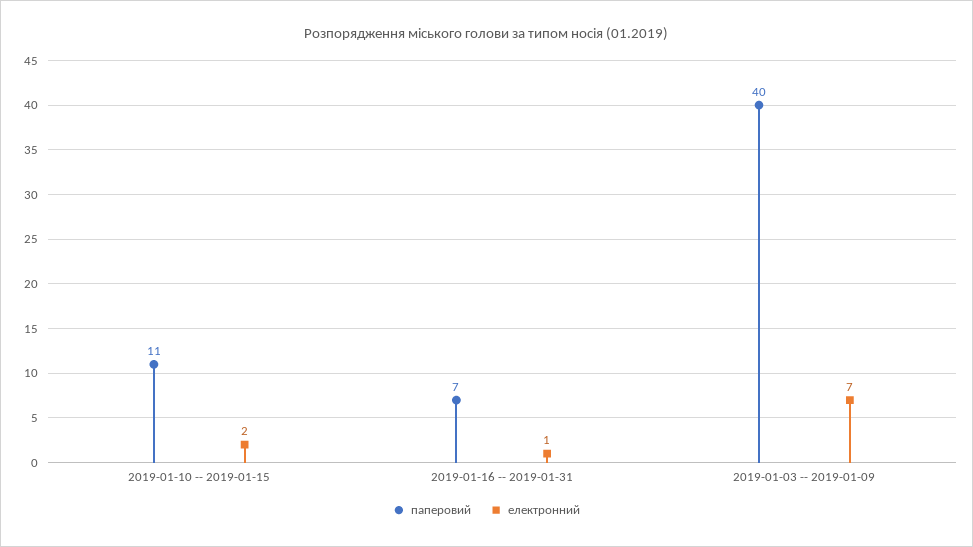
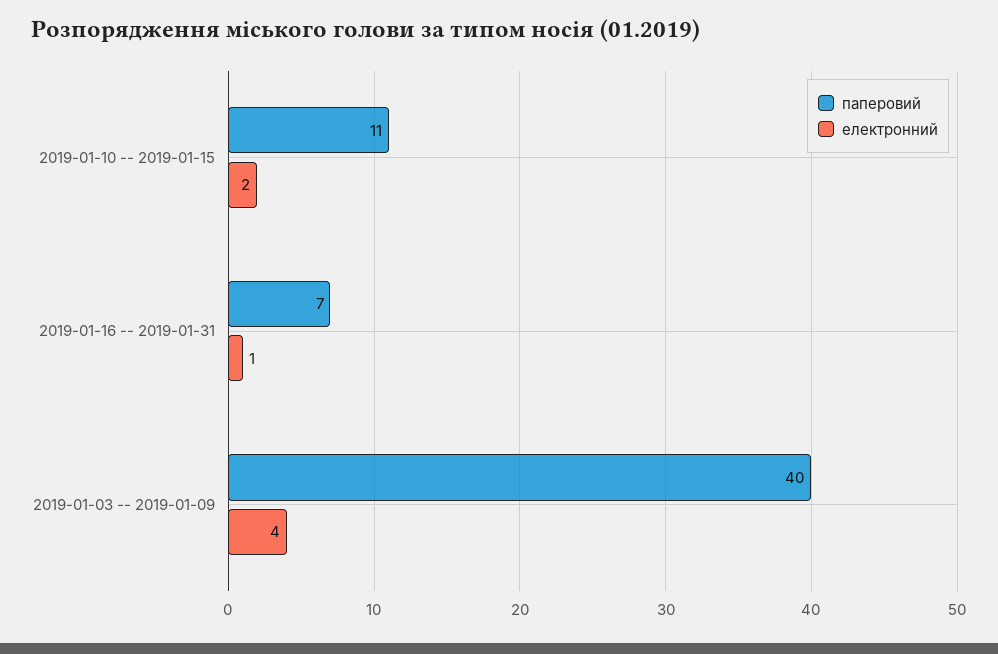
електронний, 2019-01-03 -- 2019-01-09: 7 -> 4

